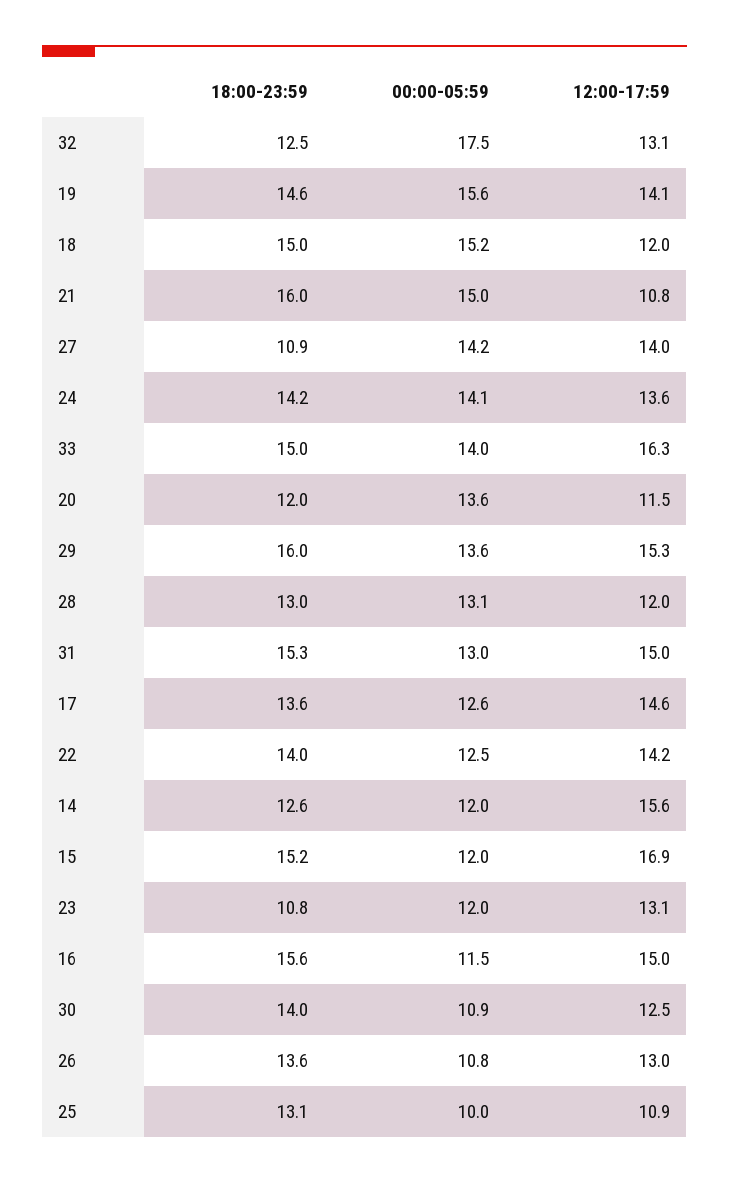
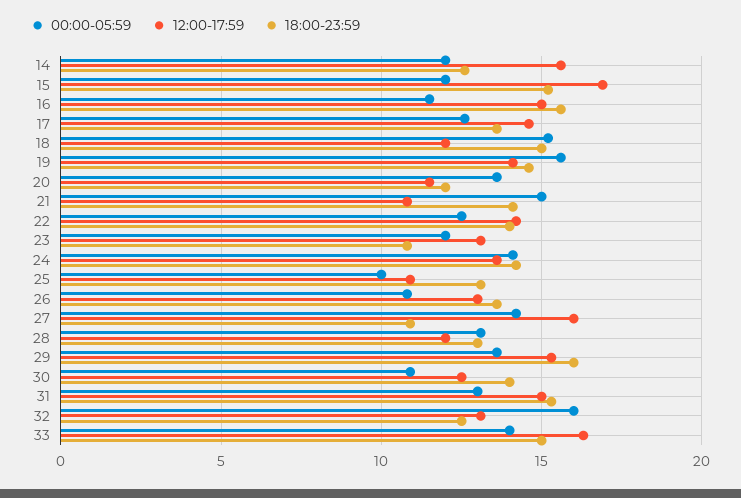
00:00-05:59, 32: 17.5 -> 16
18:00-23:59, 21: 16 -> 14
12:00-17:59, 27: 14 -> 16

